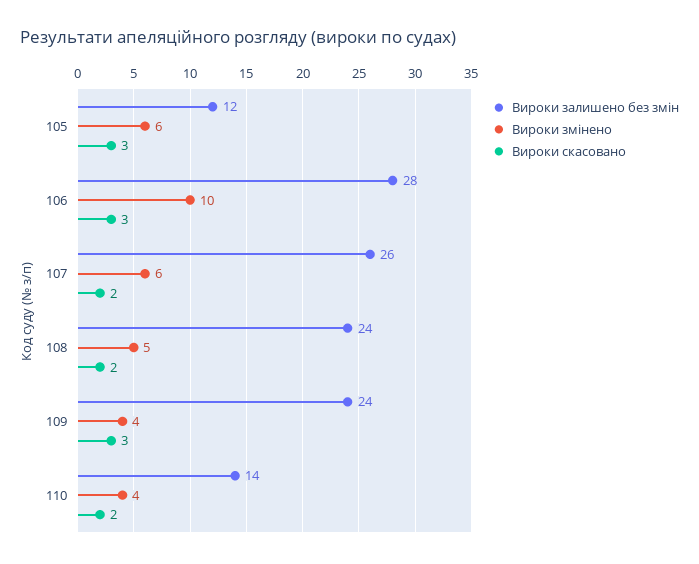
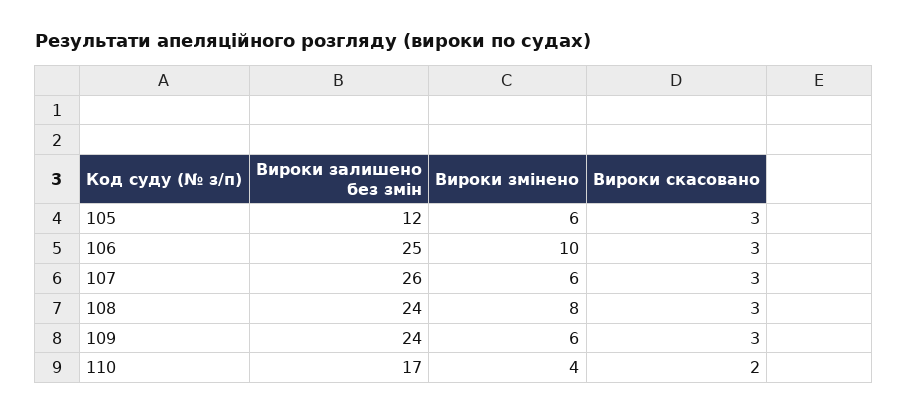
Вироки залишено без змін, 106: 28 -> 25
Вироки скасовано, 107: 2 -> 3
Вироки змінено, 108: 5 -> 8
Вироки скасовано, 108: 2 -> 3
Вироки змінено, 109: 4 -> 6
Вироки залишено без змін, 110: 14 -> 17

